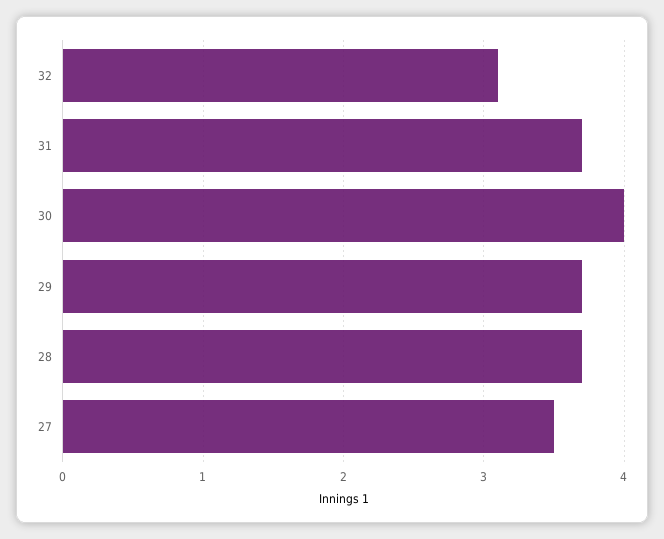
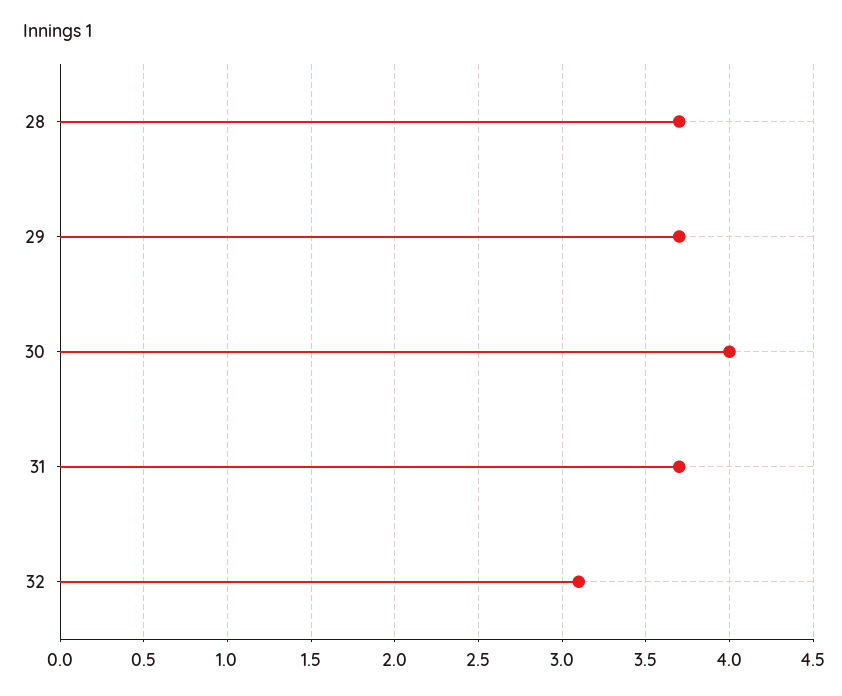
27: 3.5 -> none

